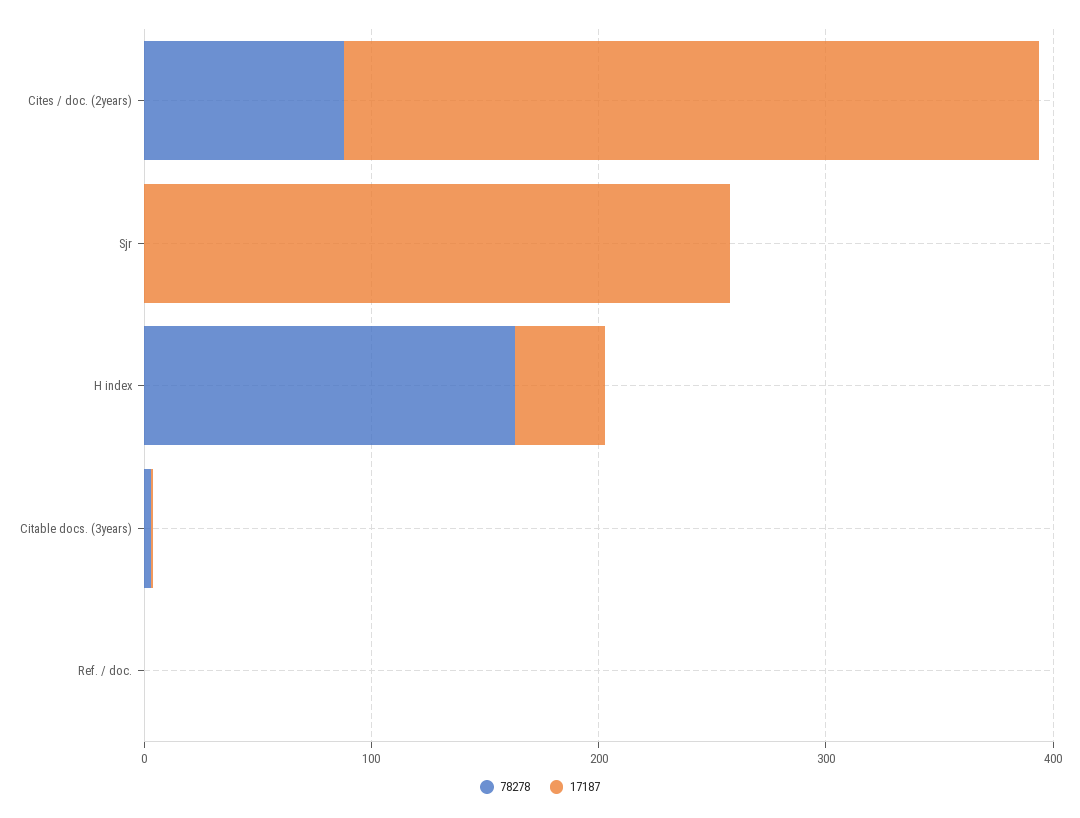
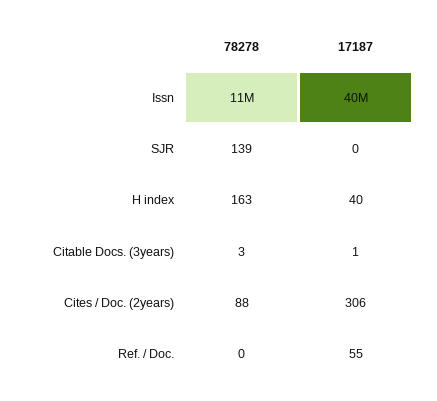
78278, Sjr: 0 -> 139
17187, Sjr: 260 -> 0
17187, Ref. / doc.: 0 -> 55
78278, Issn: none -> 11000000
17187, Issn: none -> 40000000

